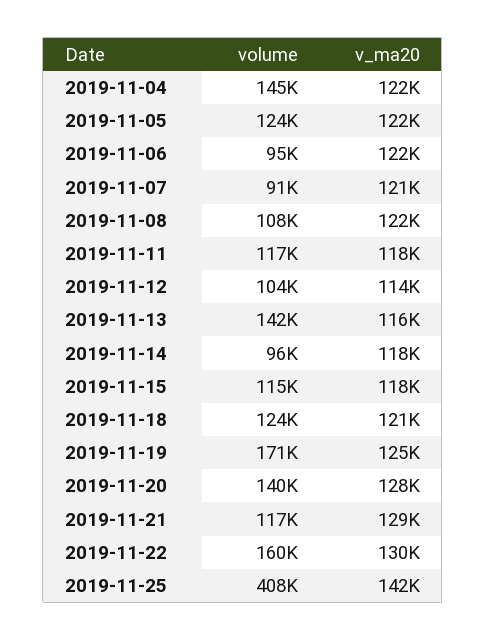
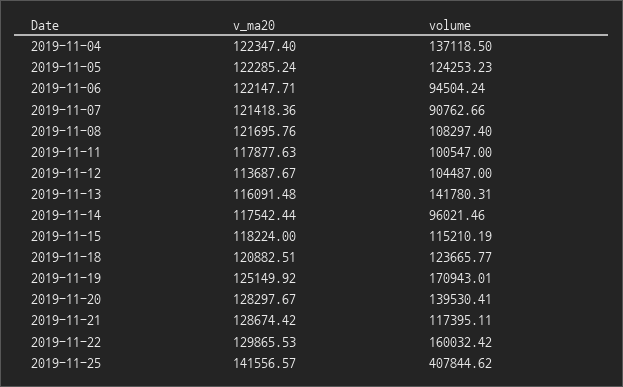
volume, 2019-11-04: 145000 -> 137118.5
volume, 2019-11-11: 117000 -> 100547

